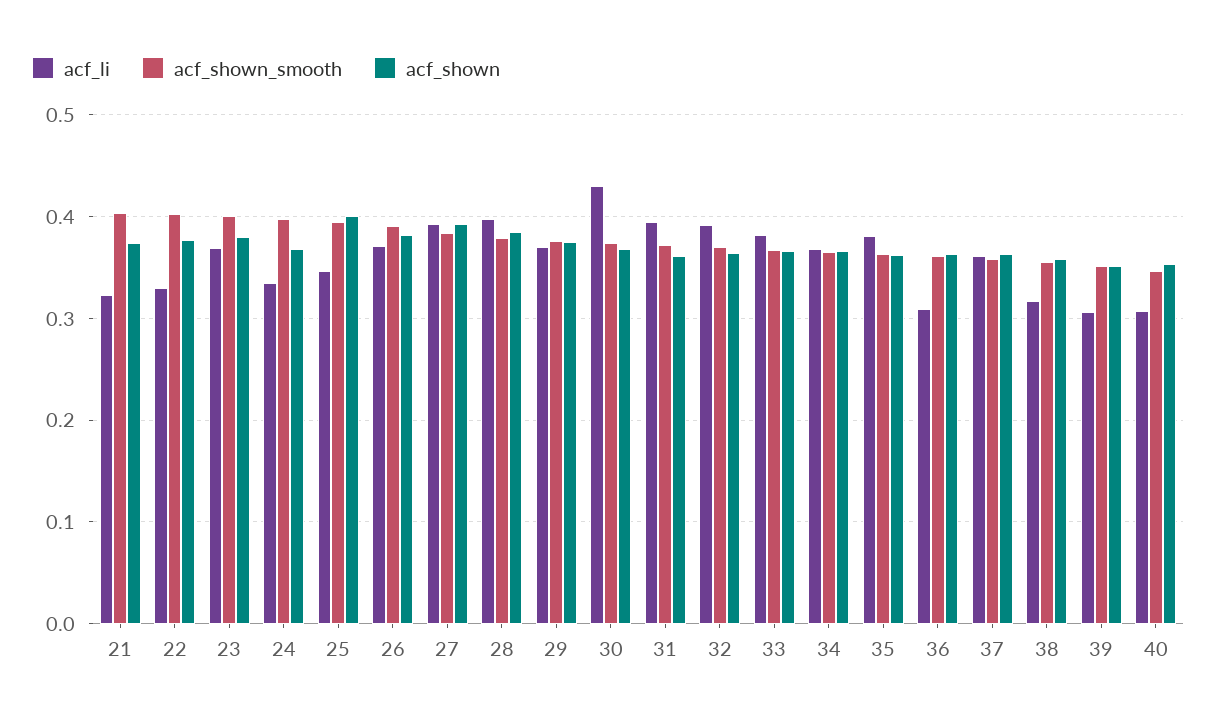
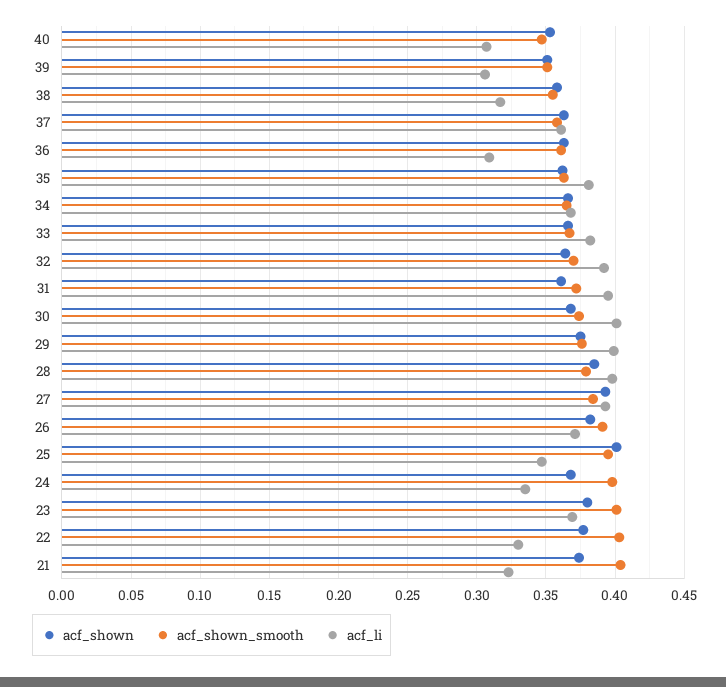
acf_li, 29: 0.37 -> 0.4
acf_li, 30: 0.43 -> 0.4

